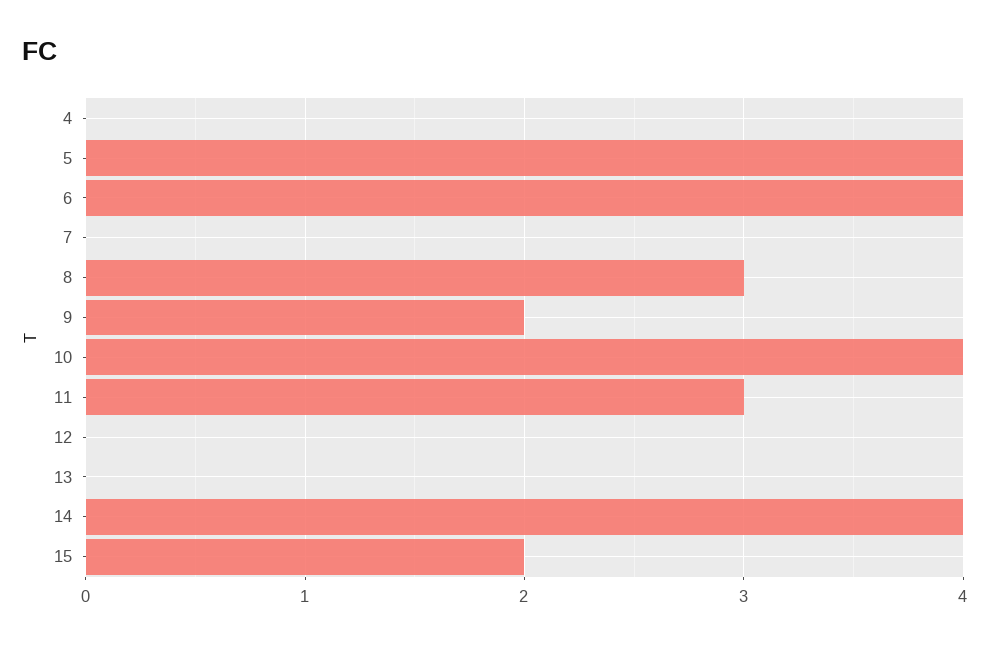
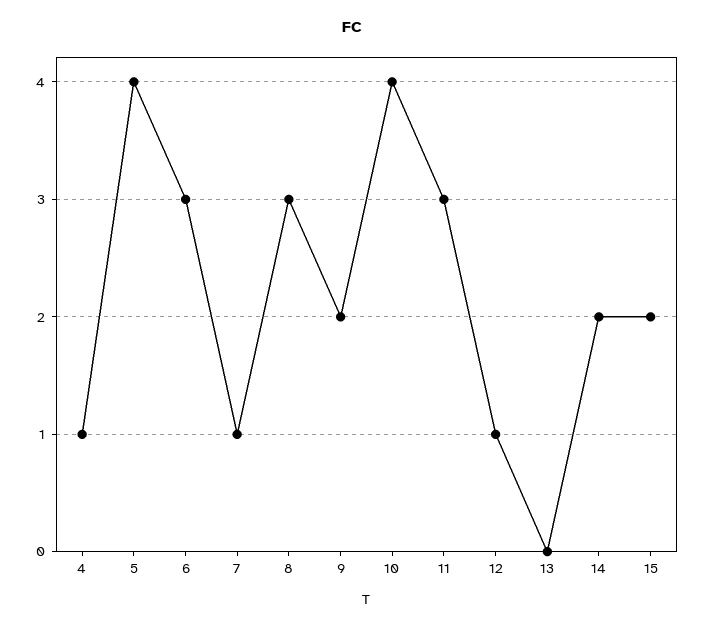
4: 0 -> 1
6: 4 -> 3
7: 0 -> 1
12: 0 -> 1
14: 4 -> 2

